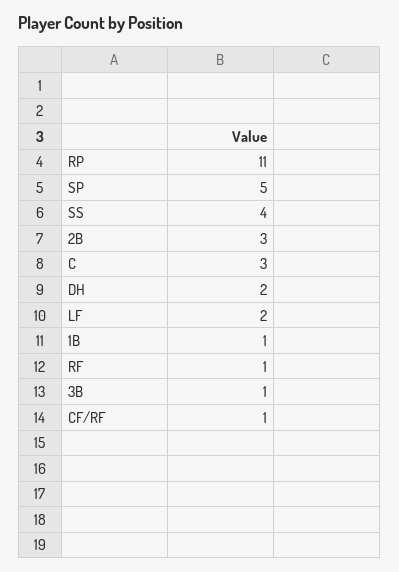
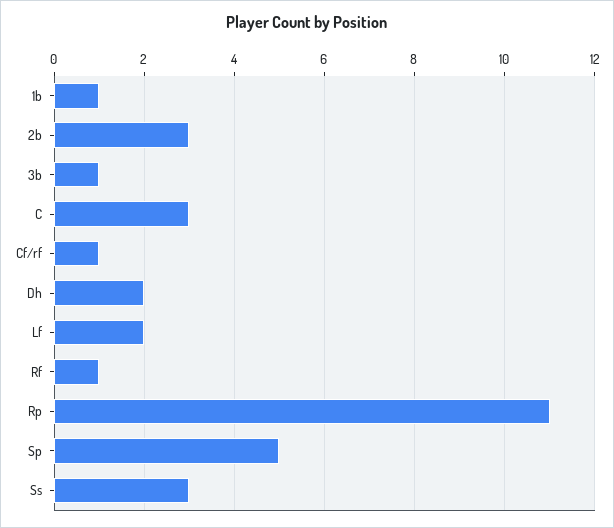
SS: 4 -> 3

